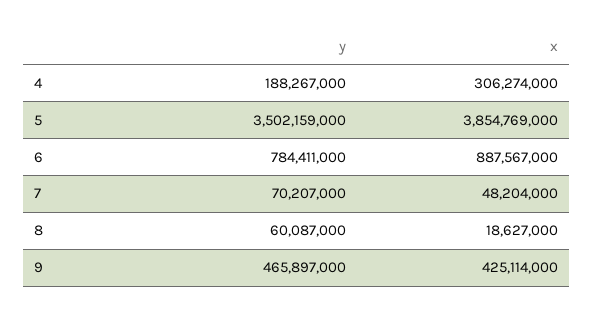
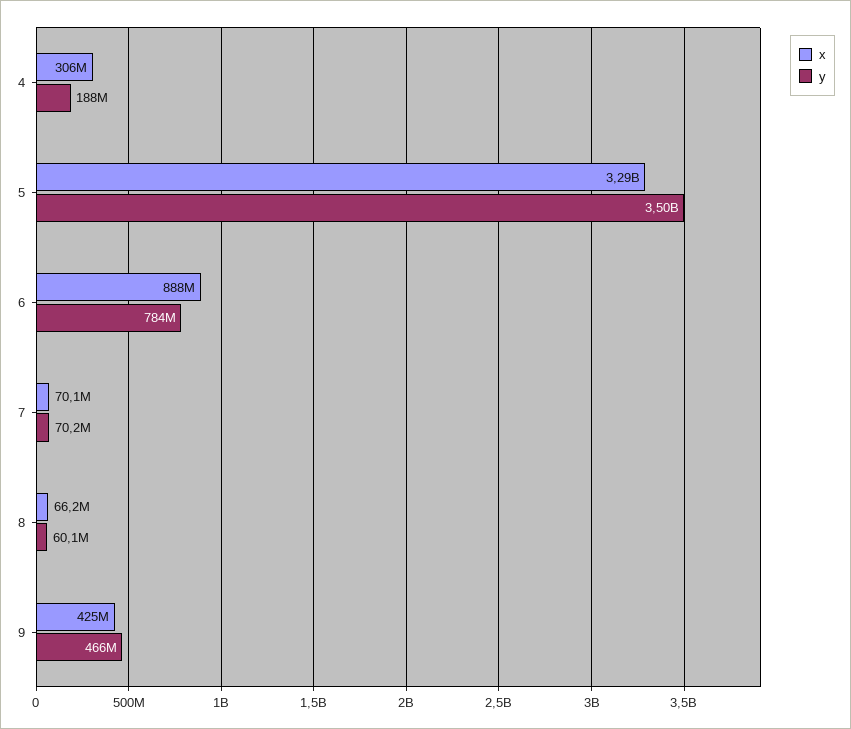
x, 5: 3854769000 -> 3290000000
x, 7: 48204000 -> 70100000
x, 8: 18627000 -> 66200000

